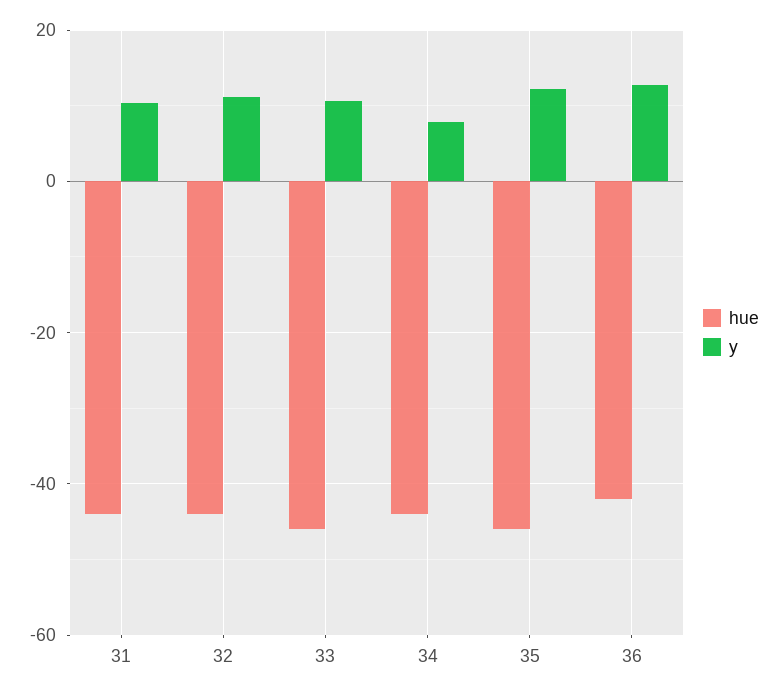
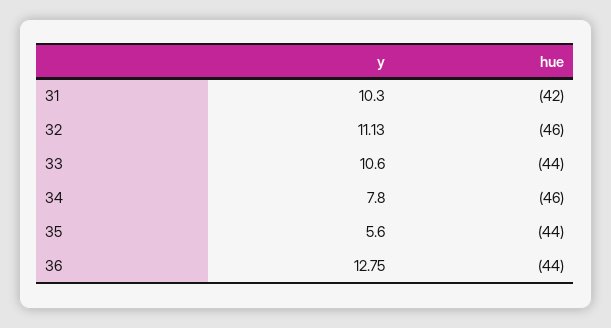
hue, 31: -44 -> -42
hue, 32: -44 -> -46
hue, 33: -46 -> -44
hue, 34: -44 -> -46
hue, 35: -46 -> -44
y, 35: 12 -> 5.6
hue, 36: -42 -> -44

